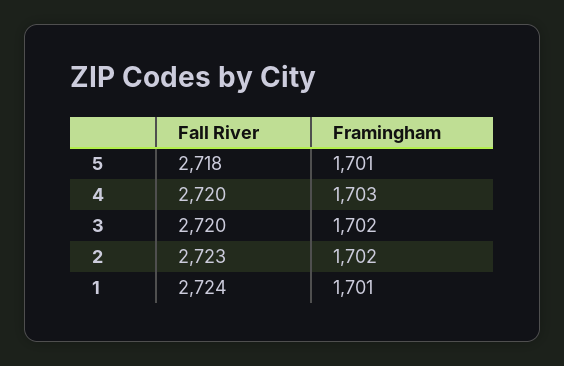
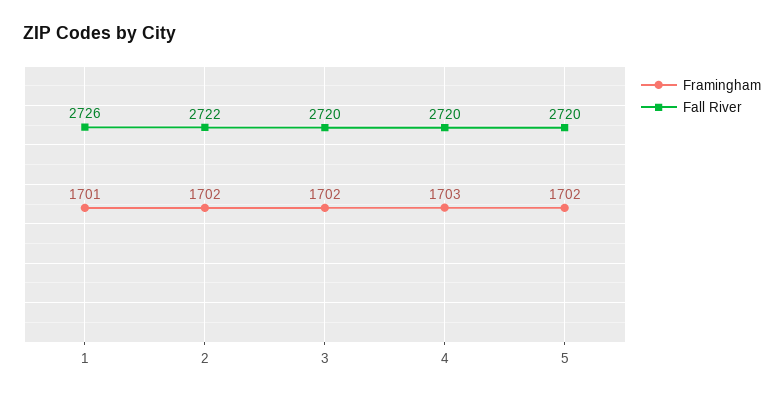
Fall River, 5: 2718 -> 2720
Framingham, 5: 1701 -> 1702
Fall River, 2: 2723 -> 2722
Fall River, 1: 2724 -> 2726

